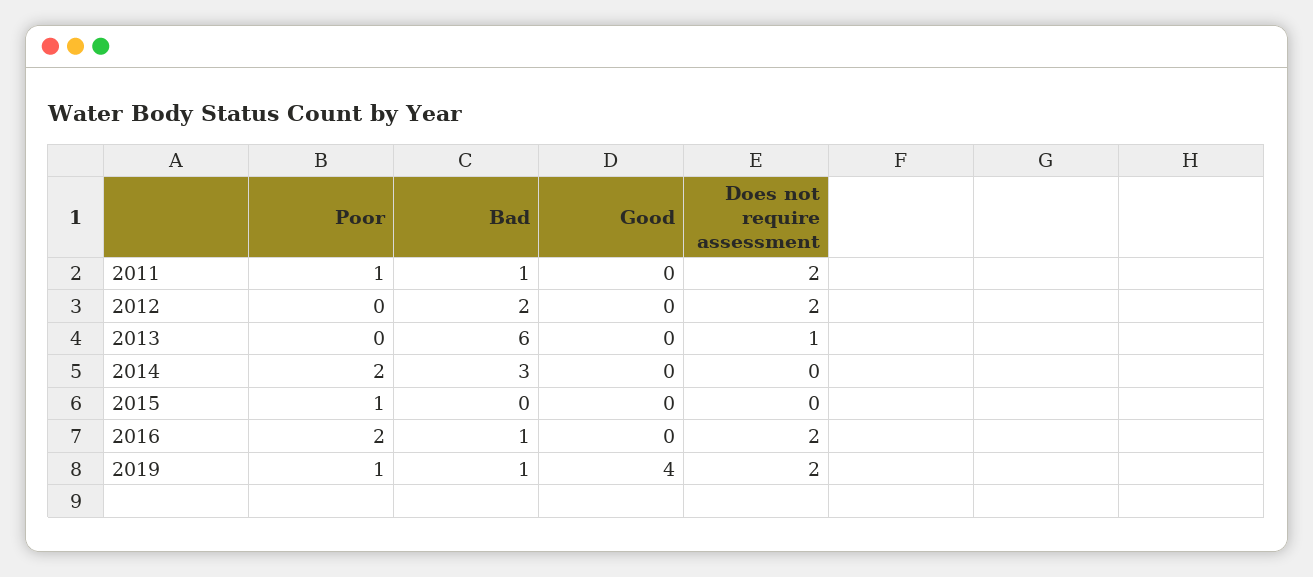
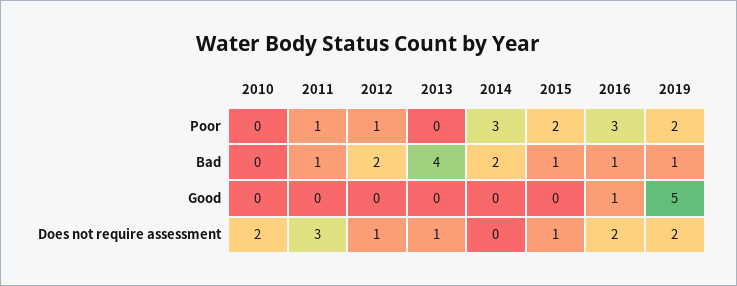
Does not require assessment, 2011: 2 -> 3
Poor, 2012: 0 -> 1
Does not require assessment, 2012: 2 -> 1
Bad, 2013: 6 -> 4
Poor, 2014: 2 -> 3
Bad, 2014: 3 -> 2
Poor, 2015: 1 -> 2
Bad, 2015: 0 -> 1
Does not require assessment, 2015: 0 -> 1
Poor, 2016: 2 -> 3
Good, 2016: 0 -> 1
Poor, 2019: 1 -> 2
Good, 2019: 4 -> 5
Poor, 2010: none -> 0
Bad, 2010: none -> 0
Good, 2010: none -> 0
Does not require assessment, 2010: none -> 2

